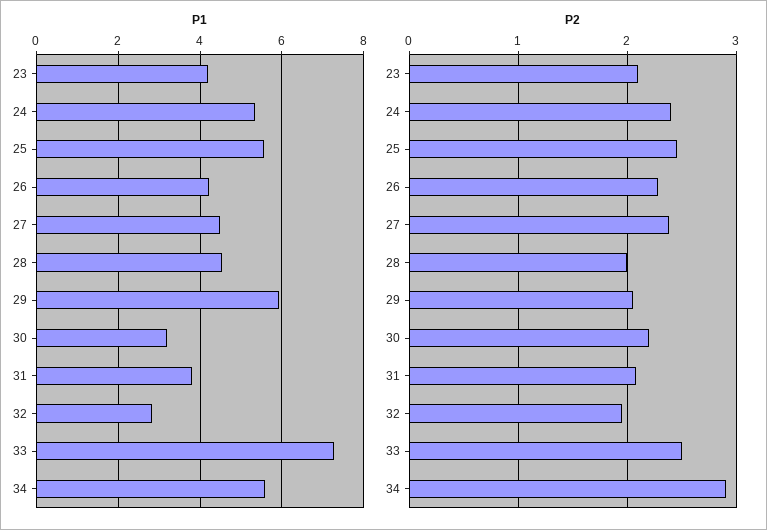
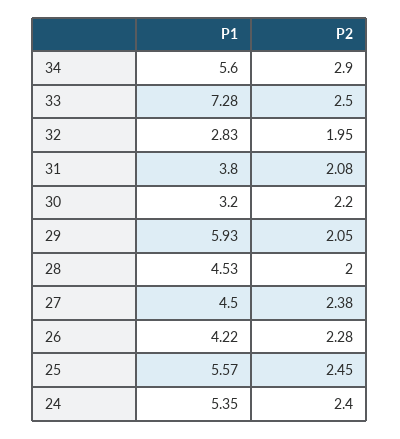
P1, 23: 4.2 -> none
P2, 23: 2.1 -> none

